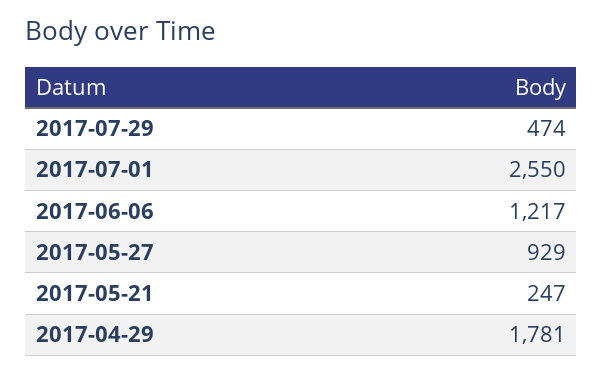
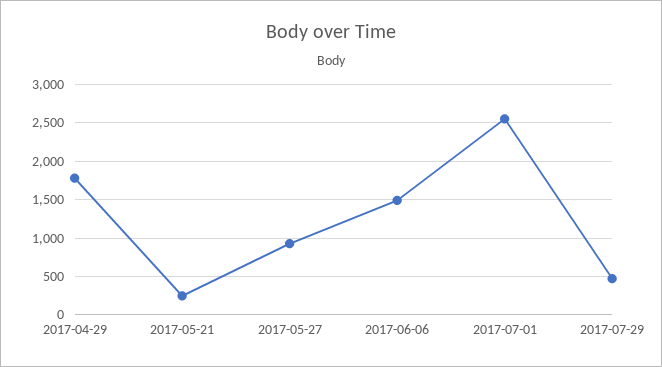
2017-06-06: 1217 -> 1500

